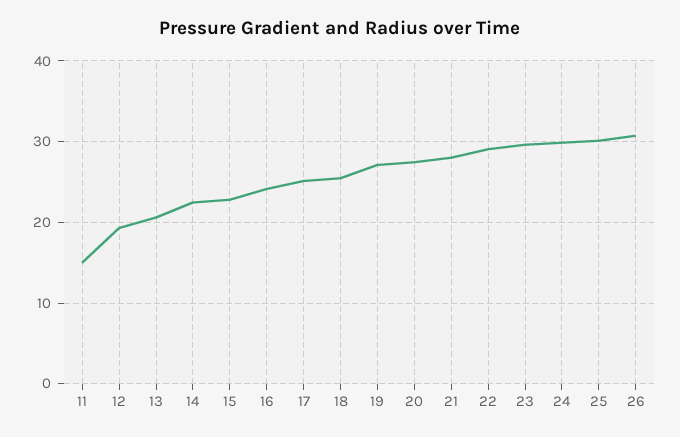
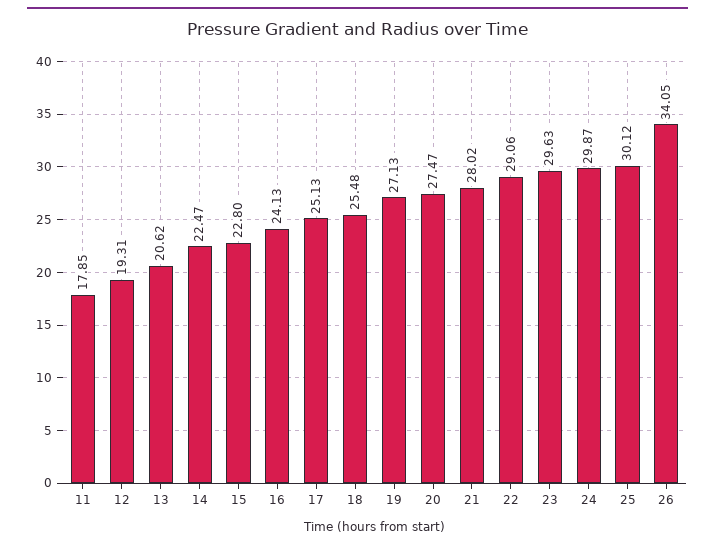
11: 15 -> 17.85
26: 31 -> 34.05

